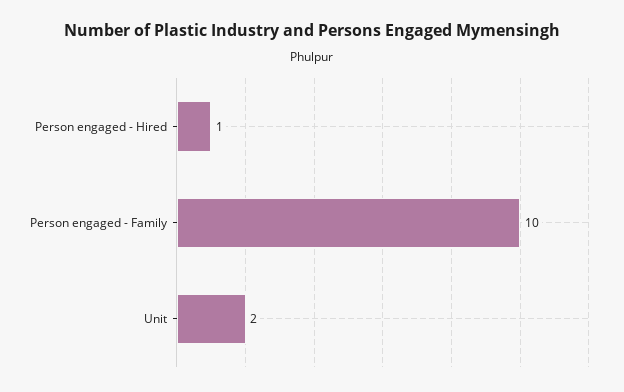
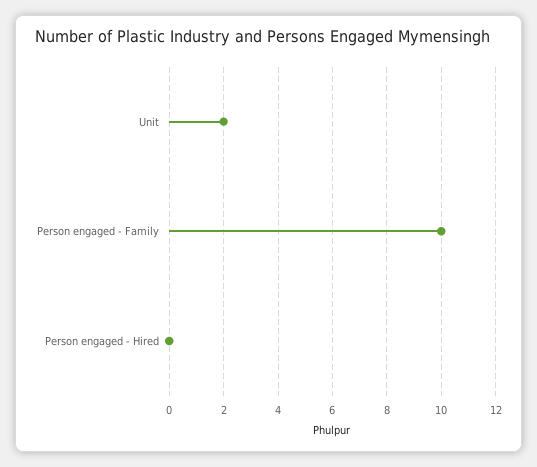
Person engaged - Hired: 1 -> 0

